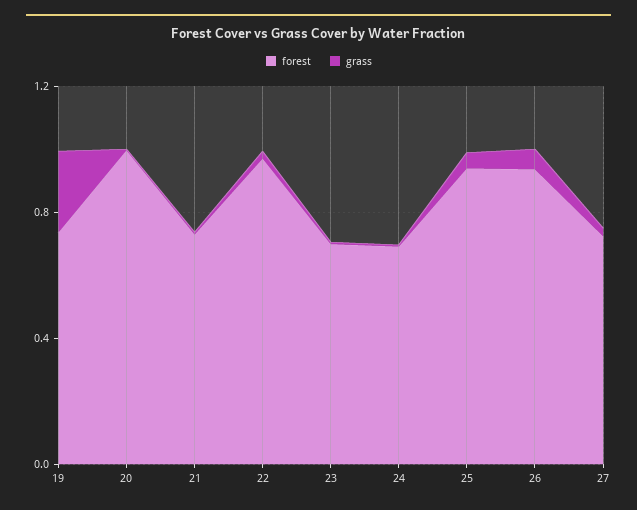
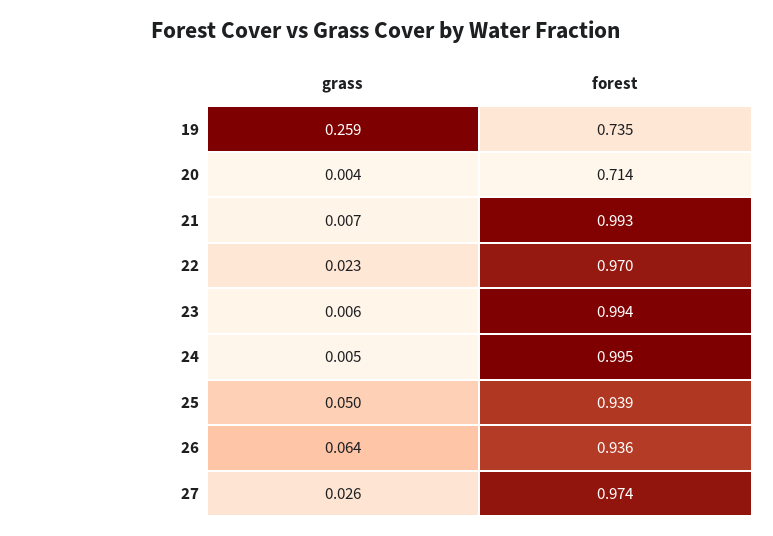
forest, 20: 1 -> 0.714
forest, 21: 0.7 -> 0.993
forest, 23: 0.7 -> 0.994
forest, 24: 0.7 -> 0.995
forest, 27: 0.7 -> 0.974

